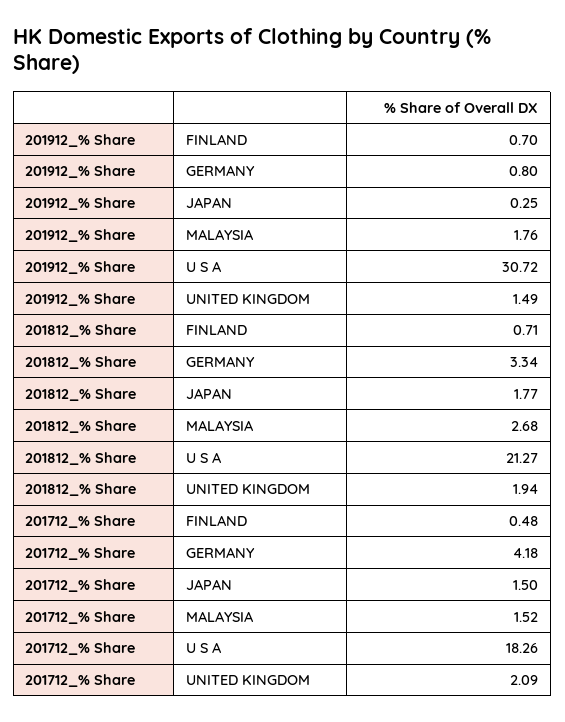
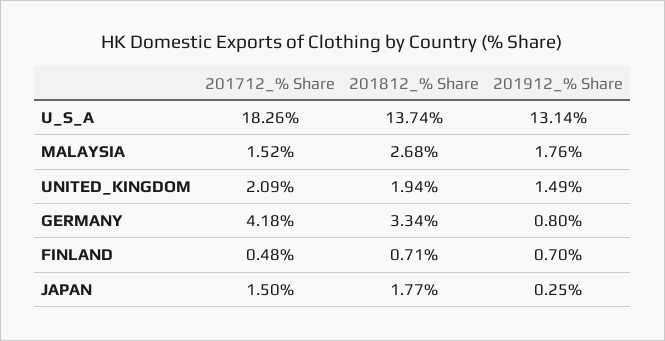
201912_% Share, U S A: 30.72 -> 13.14
201812_% Share, U S A: 21.27 -> 13.74

